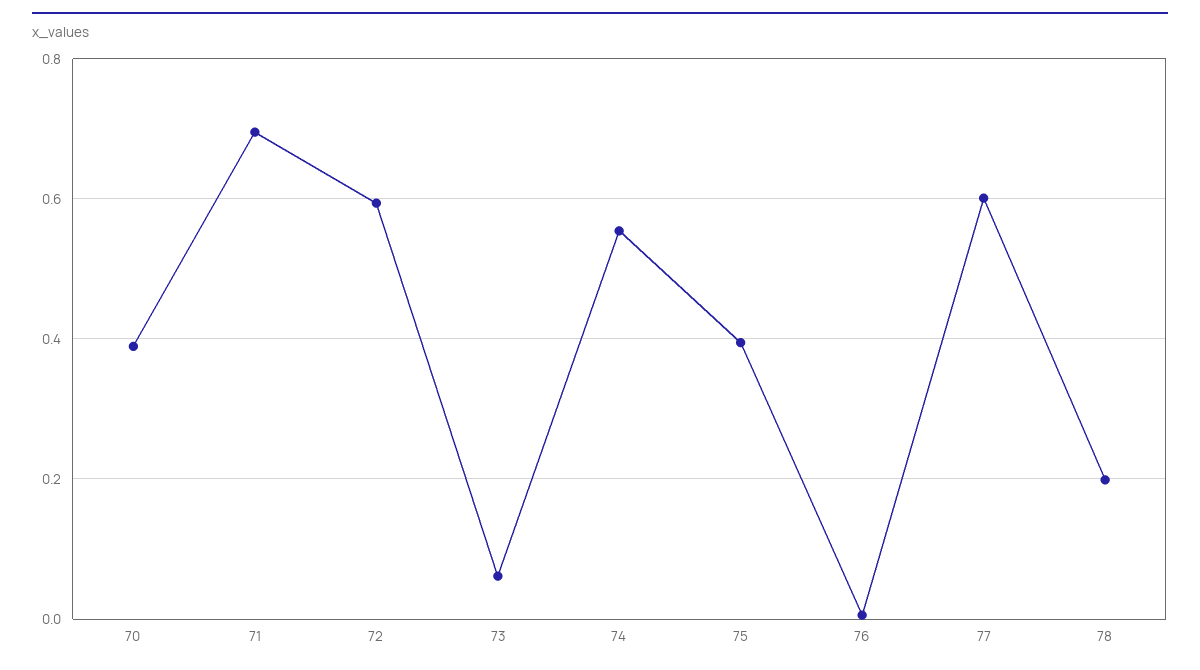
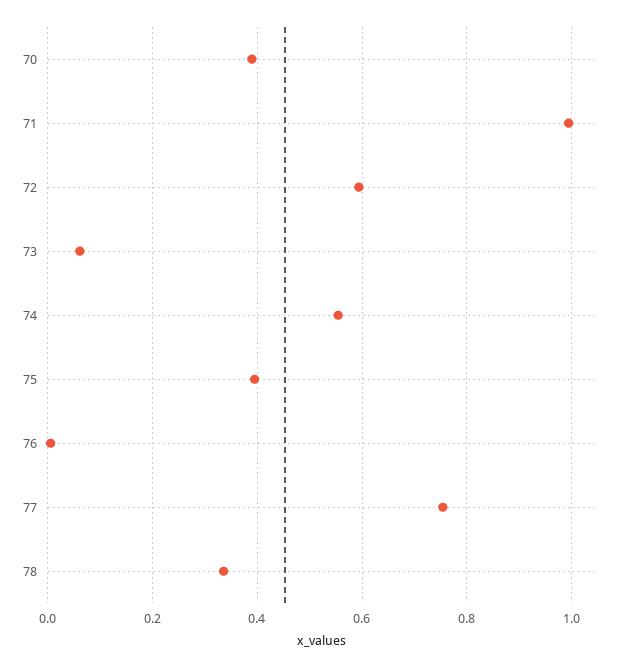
71: 0.7 -> 1
77: 0.6 -> 0.76
78: 0.2 -> 0.34

